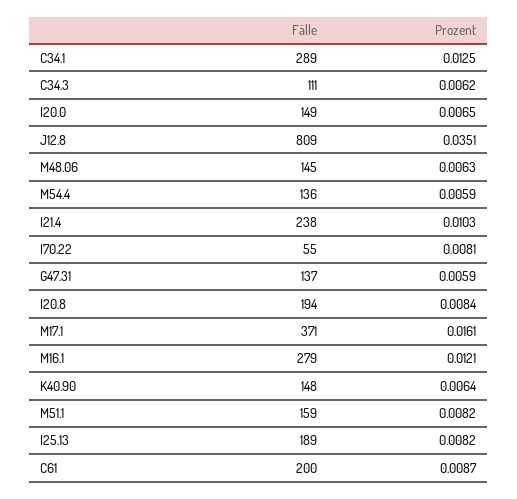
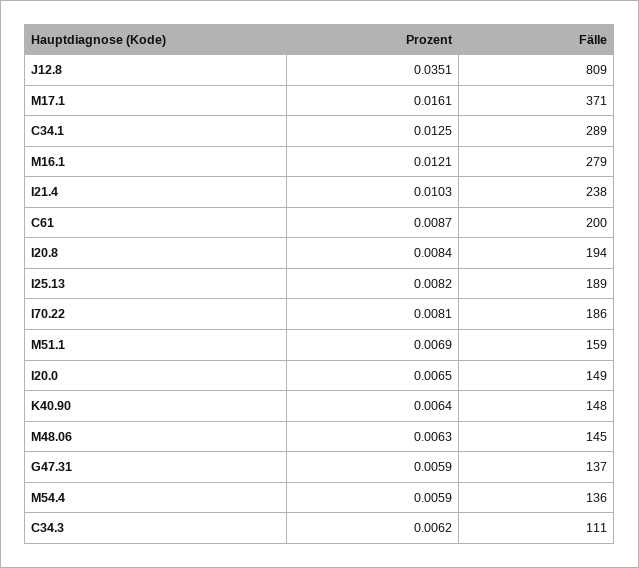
Fälle, I70.22: 55 -> 186
Prozent, M51.1: 0.0082 -> 0.0069

